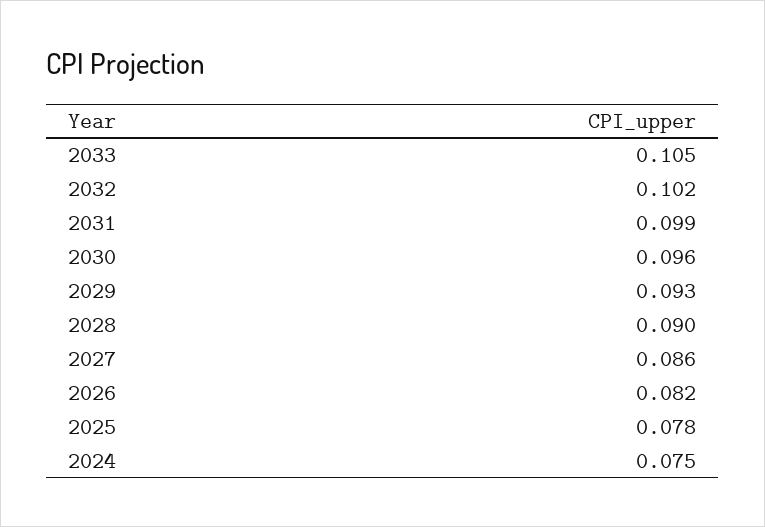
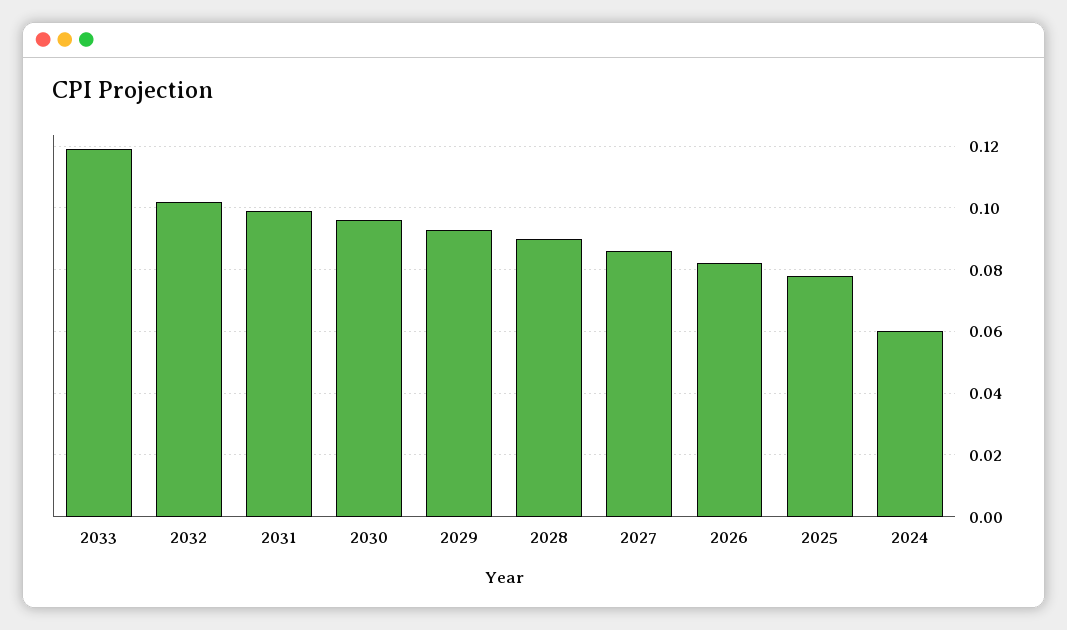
2033: 0.105 -> 0.12
2024: 0.075 -> 0.06

